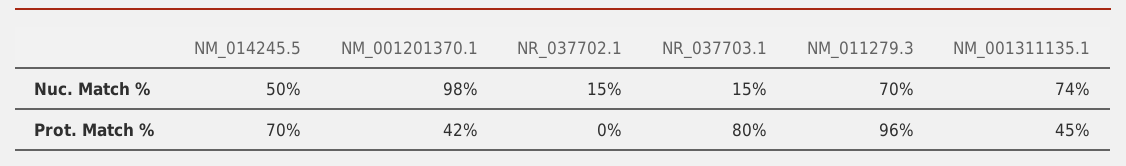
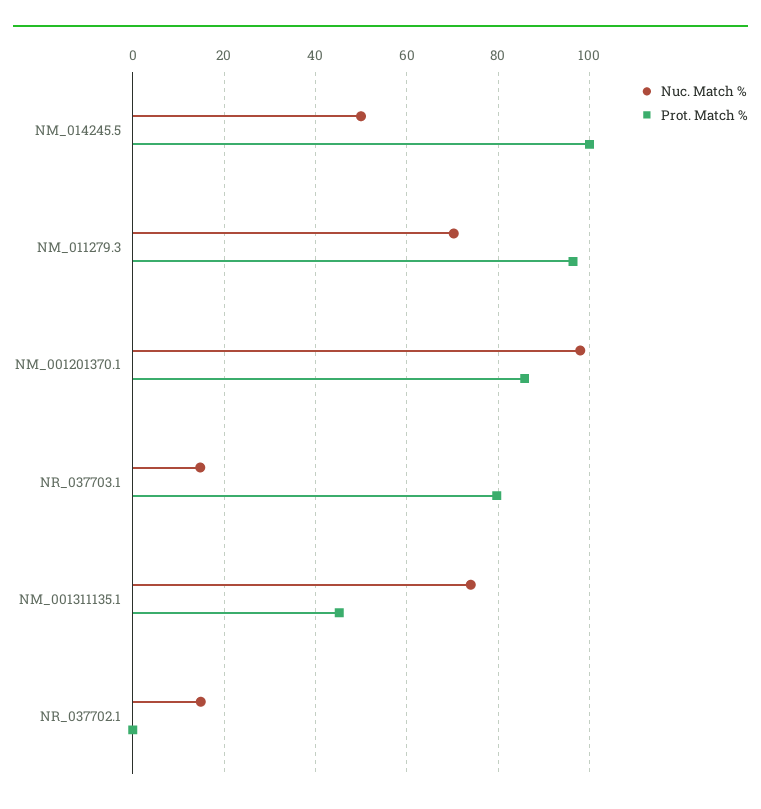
Prot. Match %, NM_014245.5: 70 -> 100
Prot. Match %, NM_001201370.1: 42 -> 86

